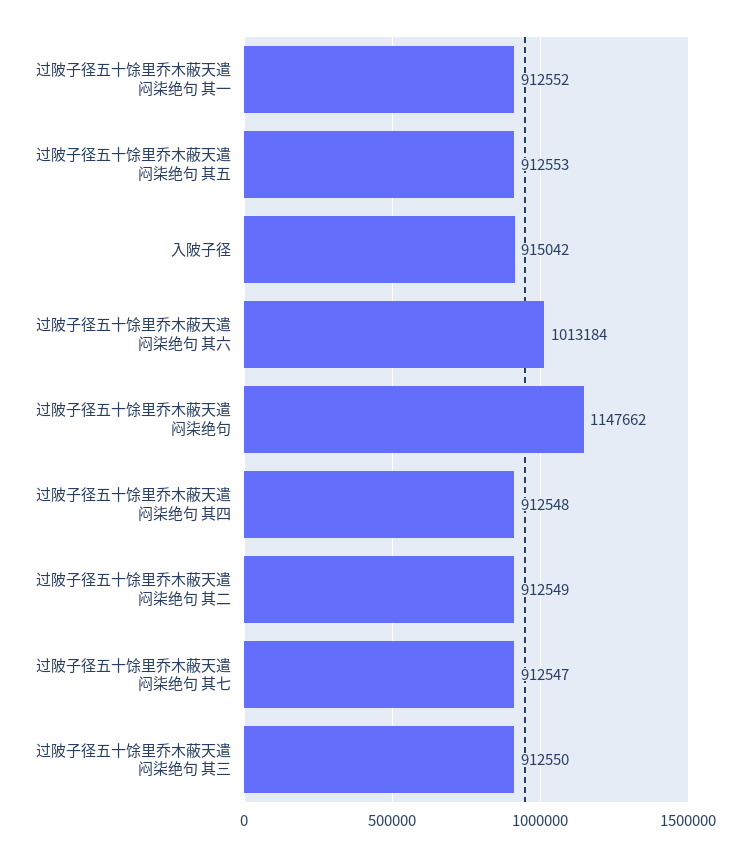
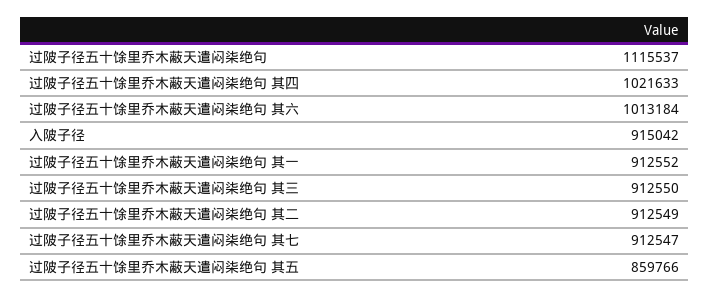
过陂子径五十馀里乔木蔽天遣闷柒绝句 其五: 912553 -> 859766
过陂子径五十馀里乔木蔽天遣闷柒绝句: 1147662 -> 1115537
过陂子径五十馀里乔木蔽天遣闷柒绝句 其四: 912548 -> 1021633

